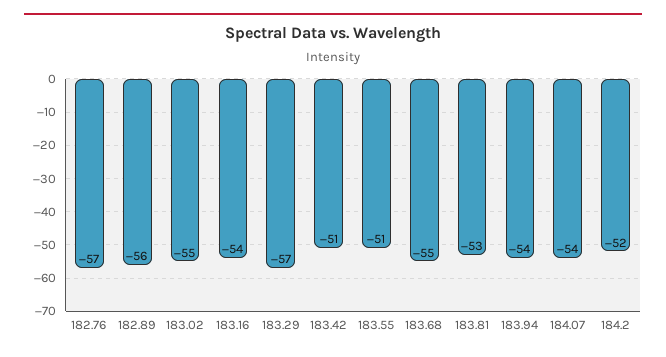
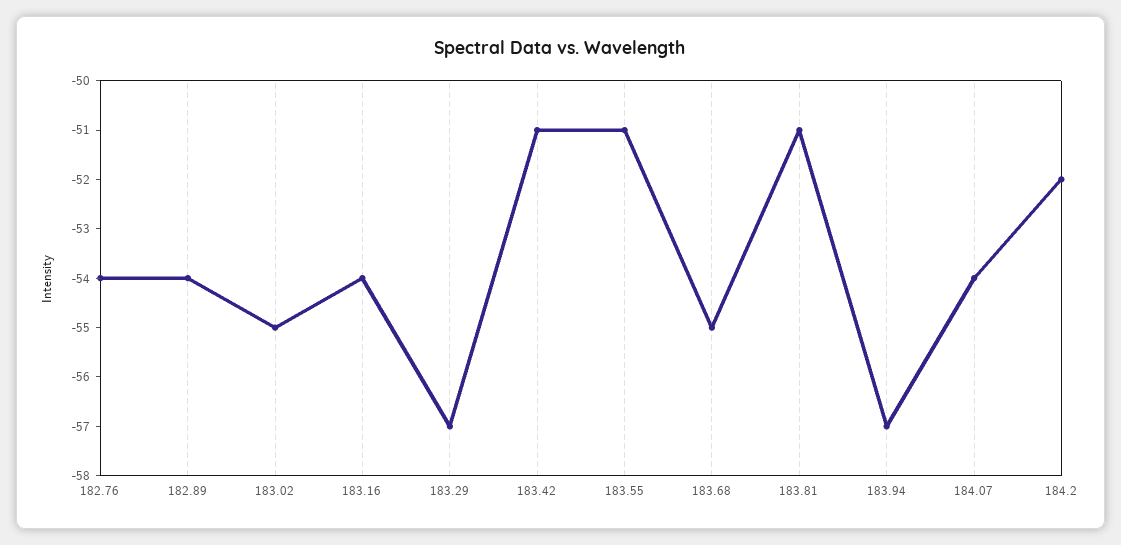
182.76: -57 -> -54
182.89: -56 -> -54
183.81: -53 -> -51
183.94: -54 -> -57

